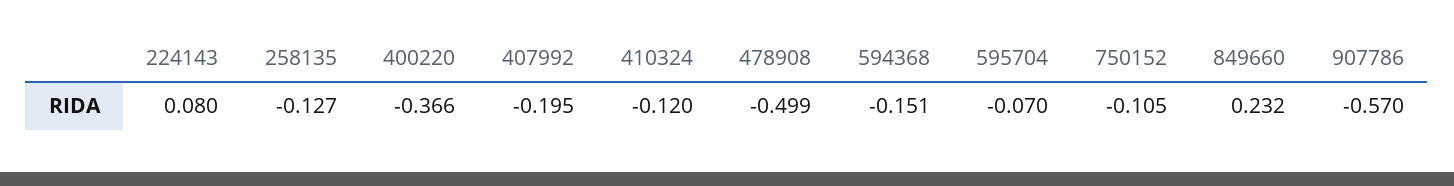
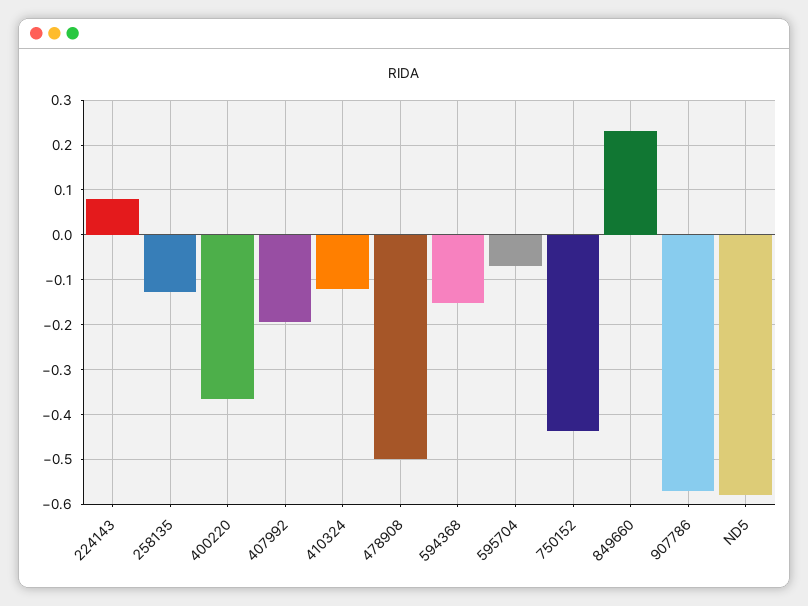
750152: -0.105 -> -0.44
ND5: none -> -0.58

